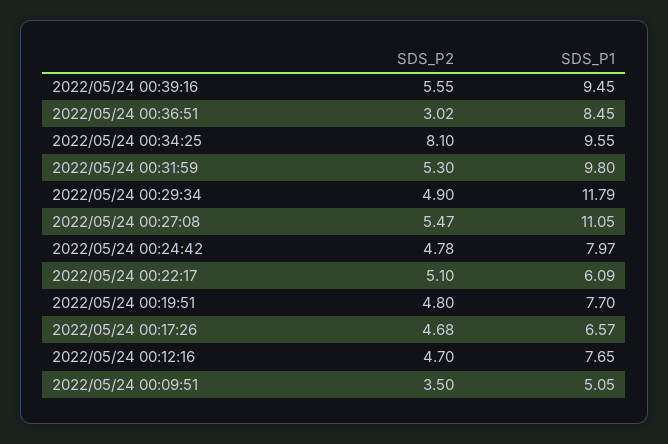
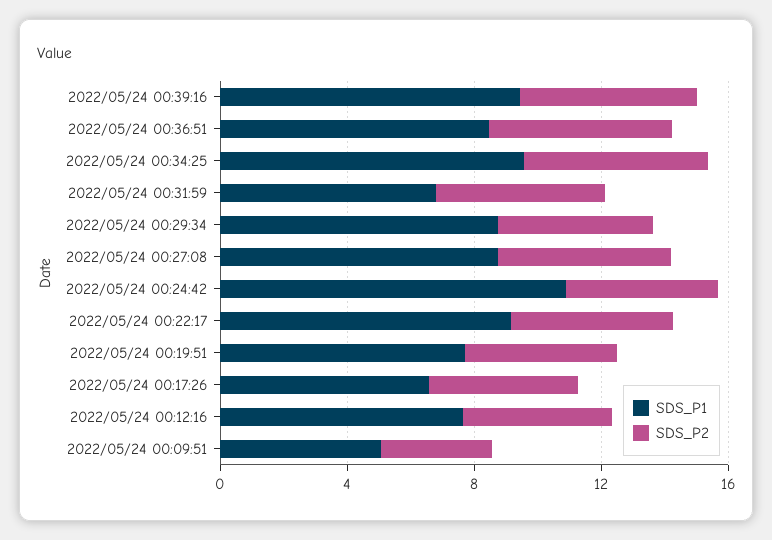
SDS_P2, 2022/05/24 00:36:51: 3.02 -> 6
SDS_P2, 2022/05/24 00:34:25: 8.1 -> 6
SDS_P1, 2022/05/24 00:31:59: 9.8 -> 7
SDS_P1, 2022/05/24 00:29:34: 11.79 -> 9
SDS_P1, 2022/05/24 00:27:08: 11.05 -> 9
SDS_P1, 2022/05/24 00:24:42: 7.97 -> 11
SDS_P1, 2022/05/24 00:22:17: 6.09 -> 9

